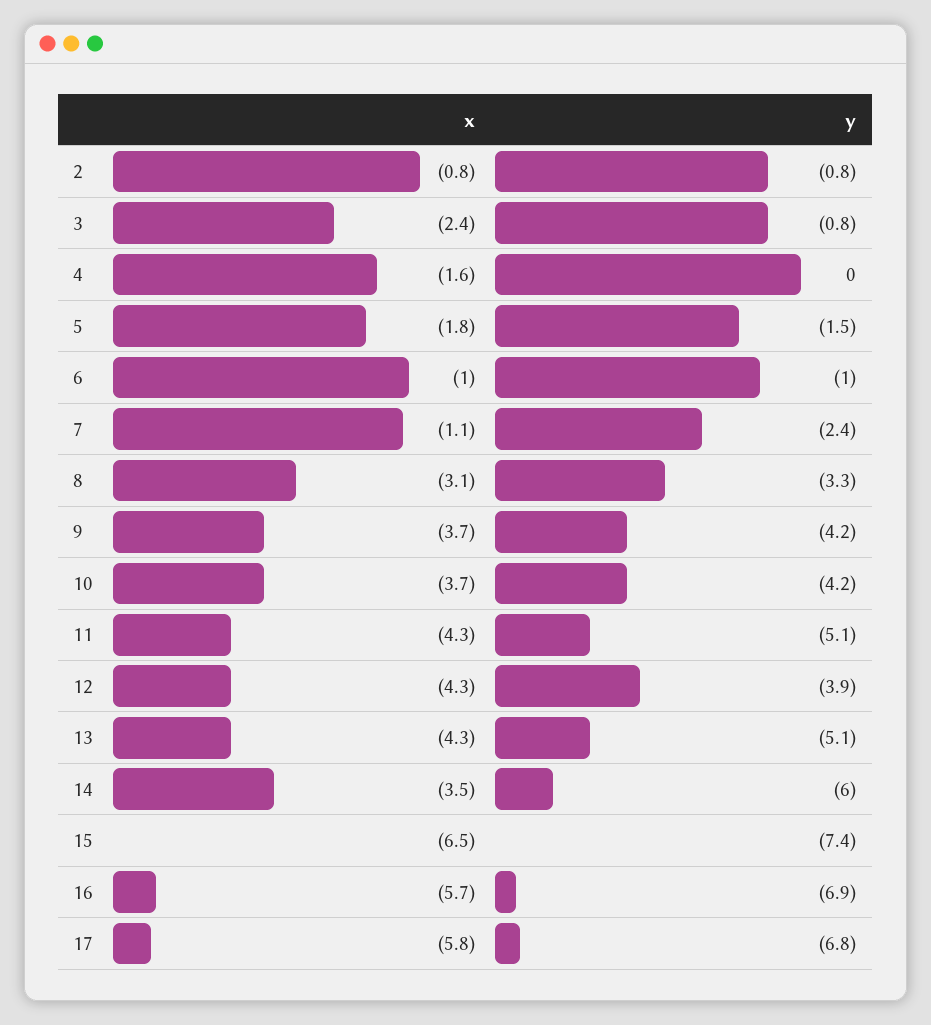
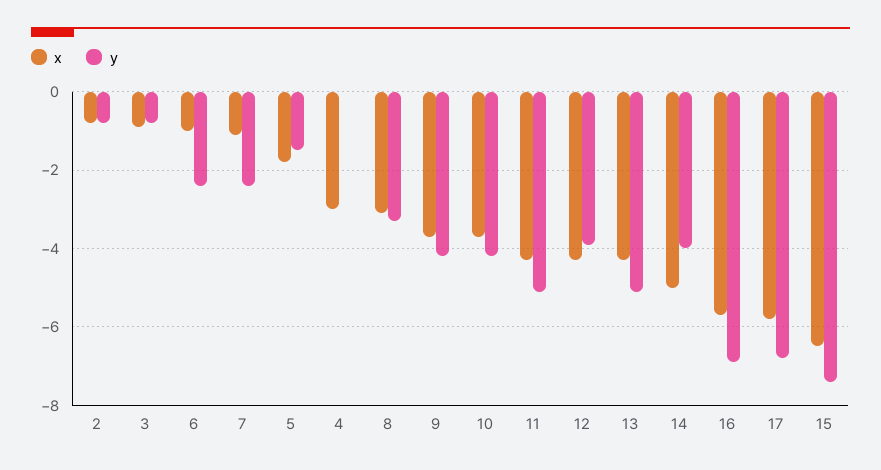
x, 3: -2.4 -> -1
x, 4: -1.6 -> -3
y, 6: -1 -> -2.5
x, 14: -3.5 -> -5
y, 14: -6 -> -4

